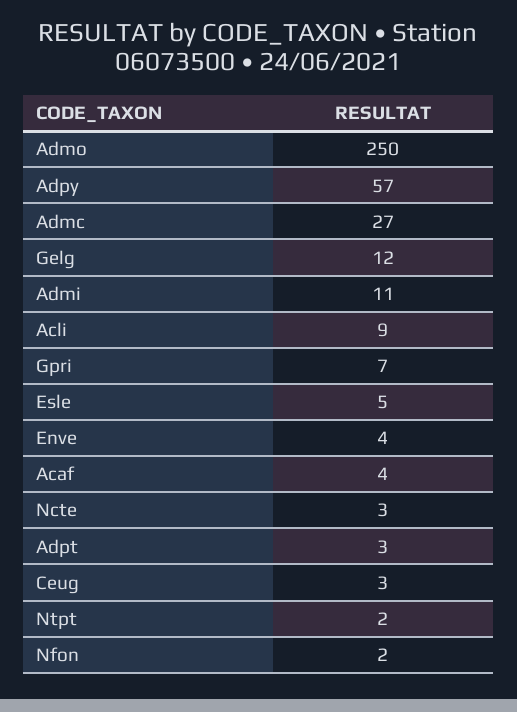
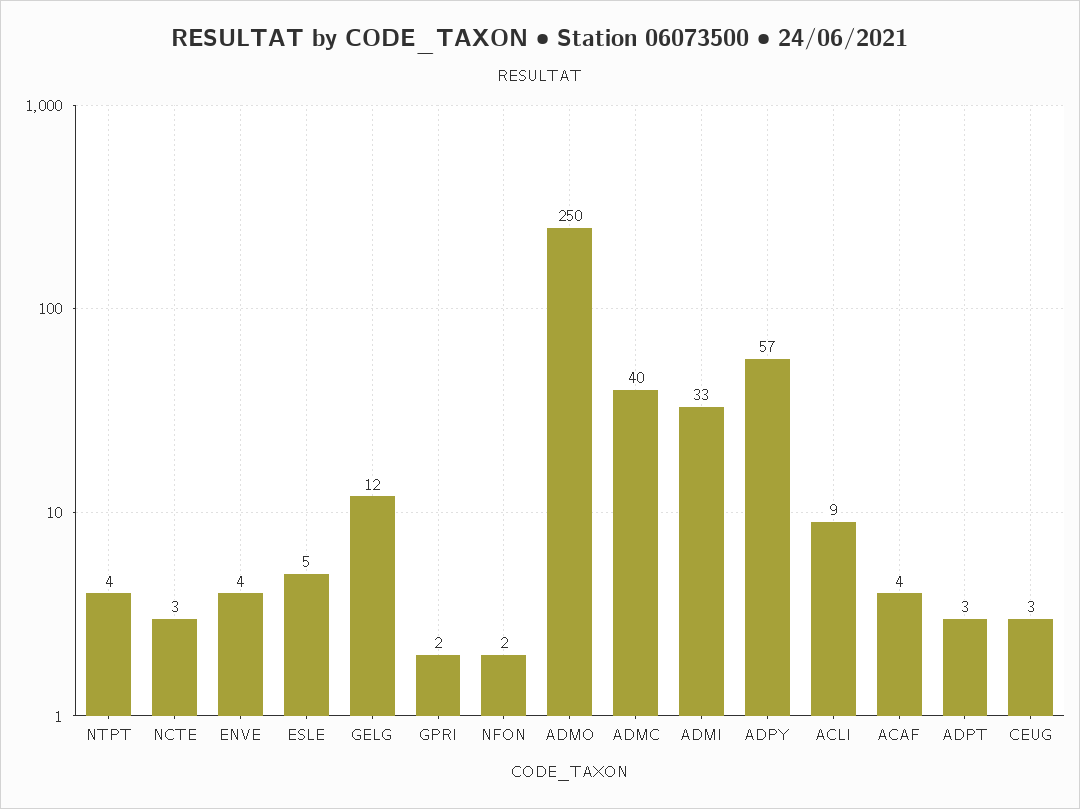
Admc: 27 -> 40
Admi: 11 -> 33
Gpri: 7 -> 2
Ntpt: 2 -> 4

